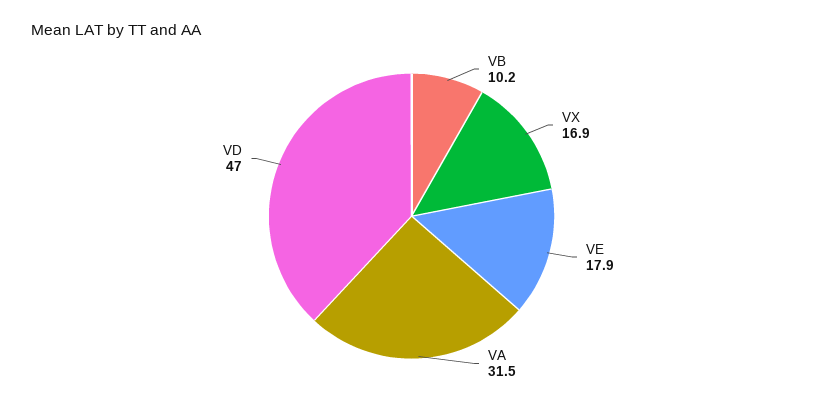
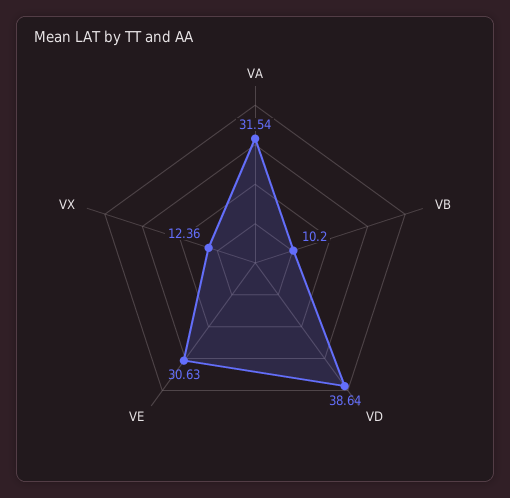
VX: 16.9 -> 12.36
VE: 17.9 -> 30.63
VD: 47 -> 38.64

